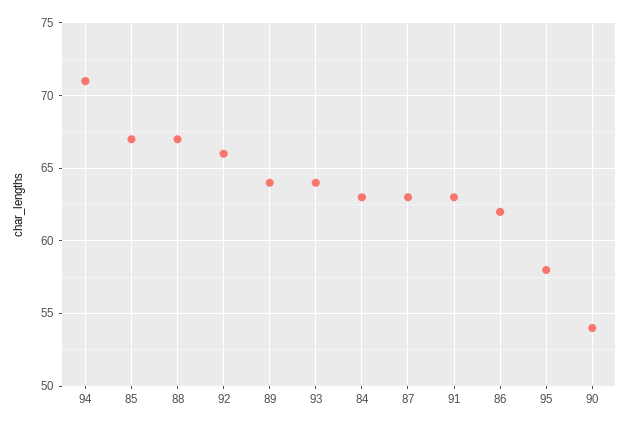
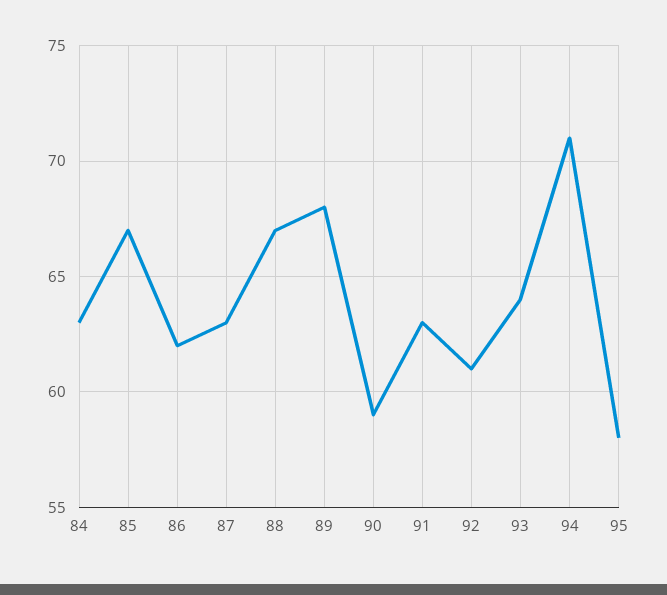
92: 66 -> 61
89: 64 -> 68
90: 54 -> 59

